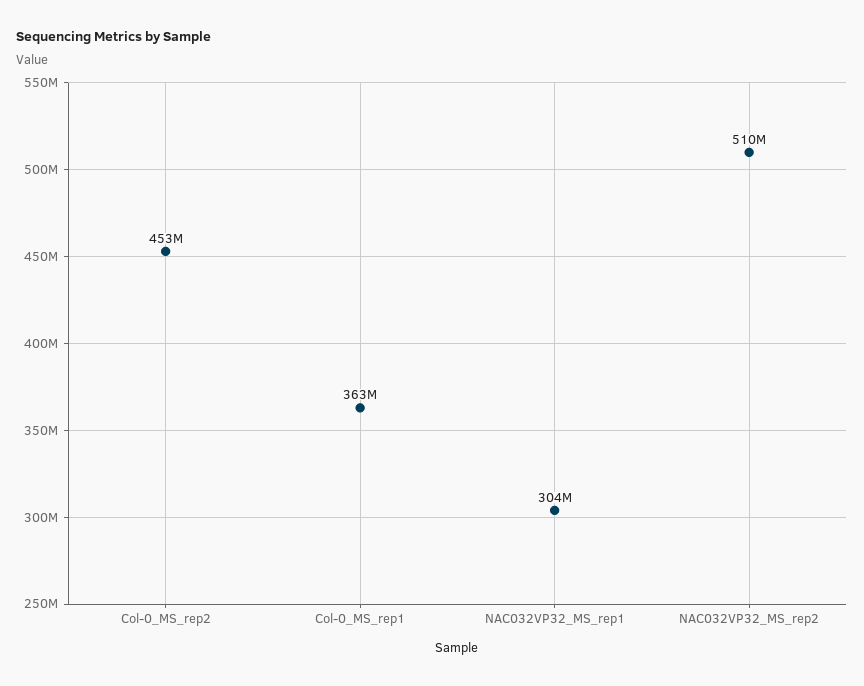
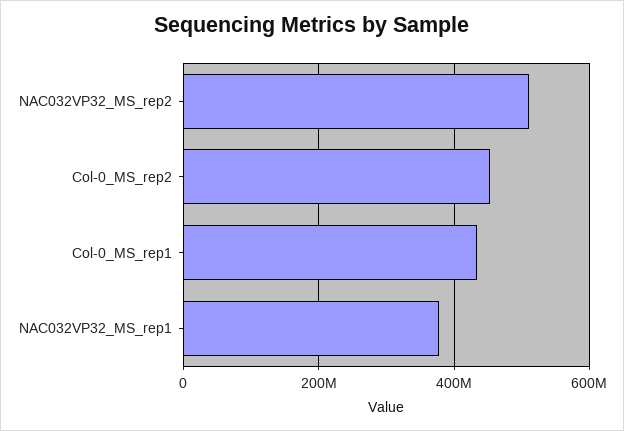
Col-0_MS_rep1: 363000000 -> 440000000
NAC032VP32_MS_rep1: 304000000 -> 380000000

